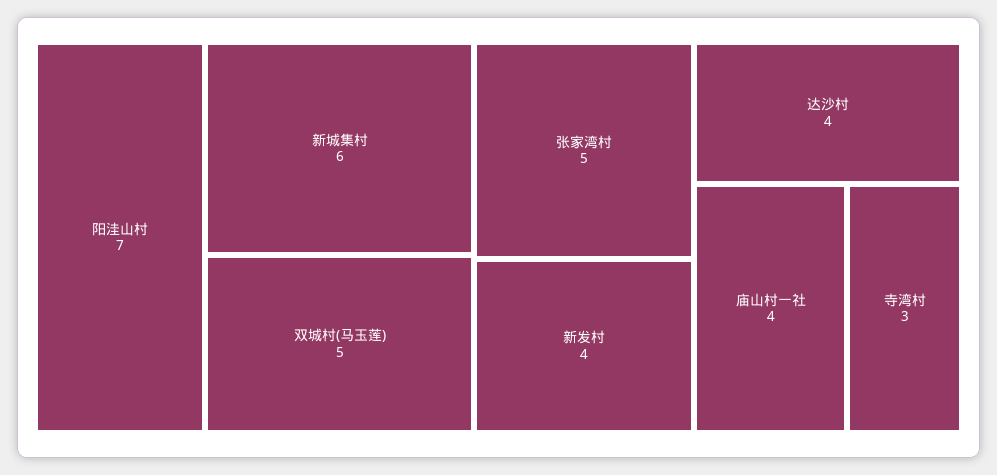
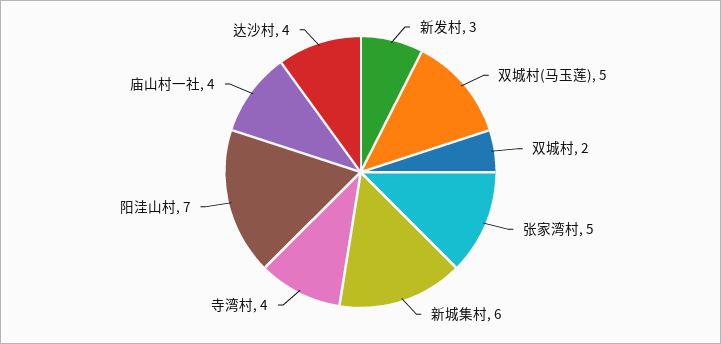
新发村: 4 -> 3
寺湾村: 3 -> 4
双城村: none -> 2

